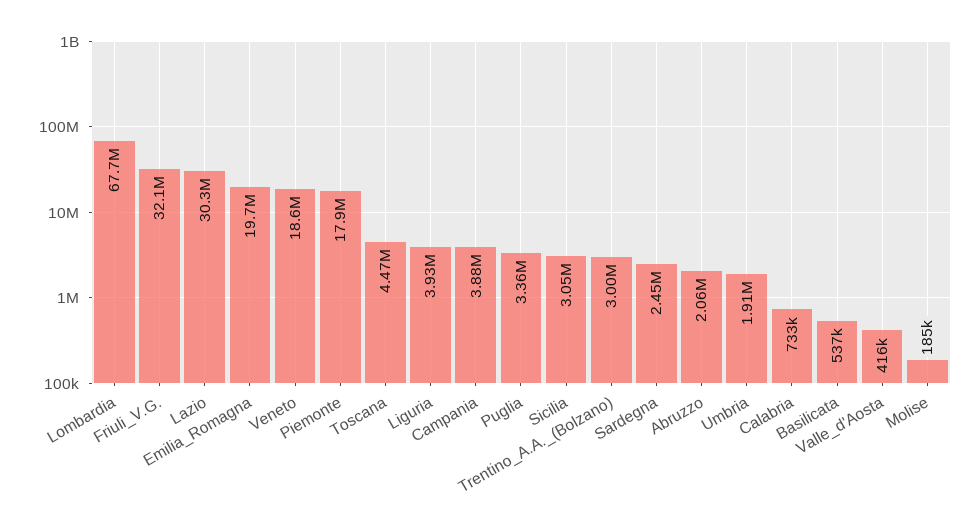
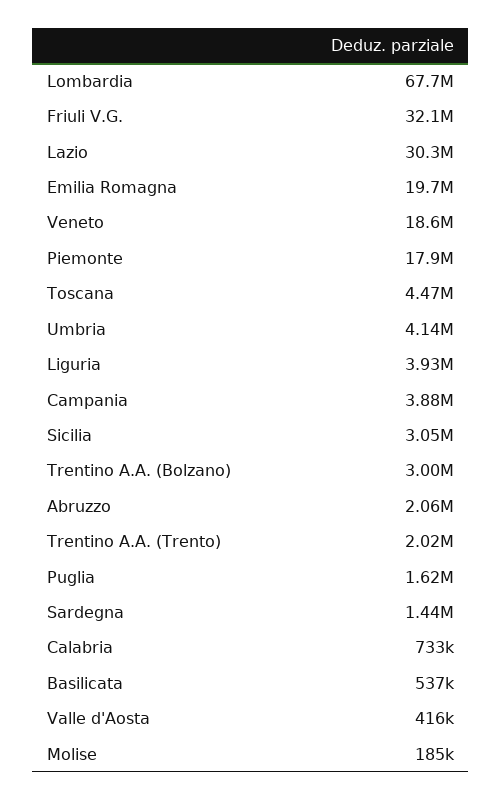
Puglia: 3360000 -> 1620000
Sardegna: 2450000 -> 1440000
Umbria: 1910000 -> 4140000
Trentino A.A. (Trento): none -> 2020000

